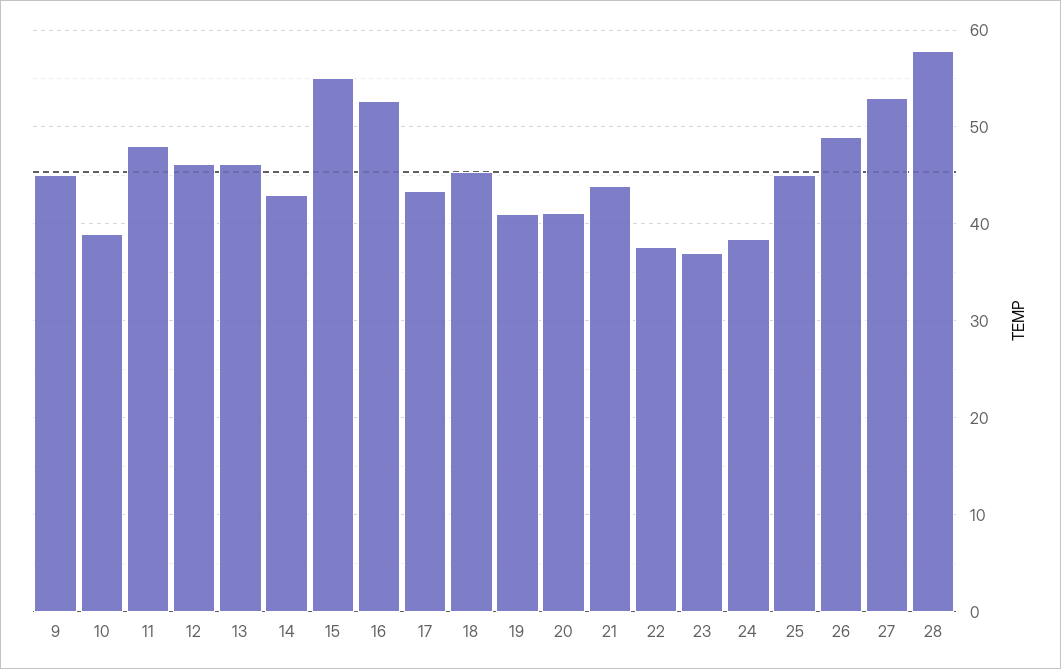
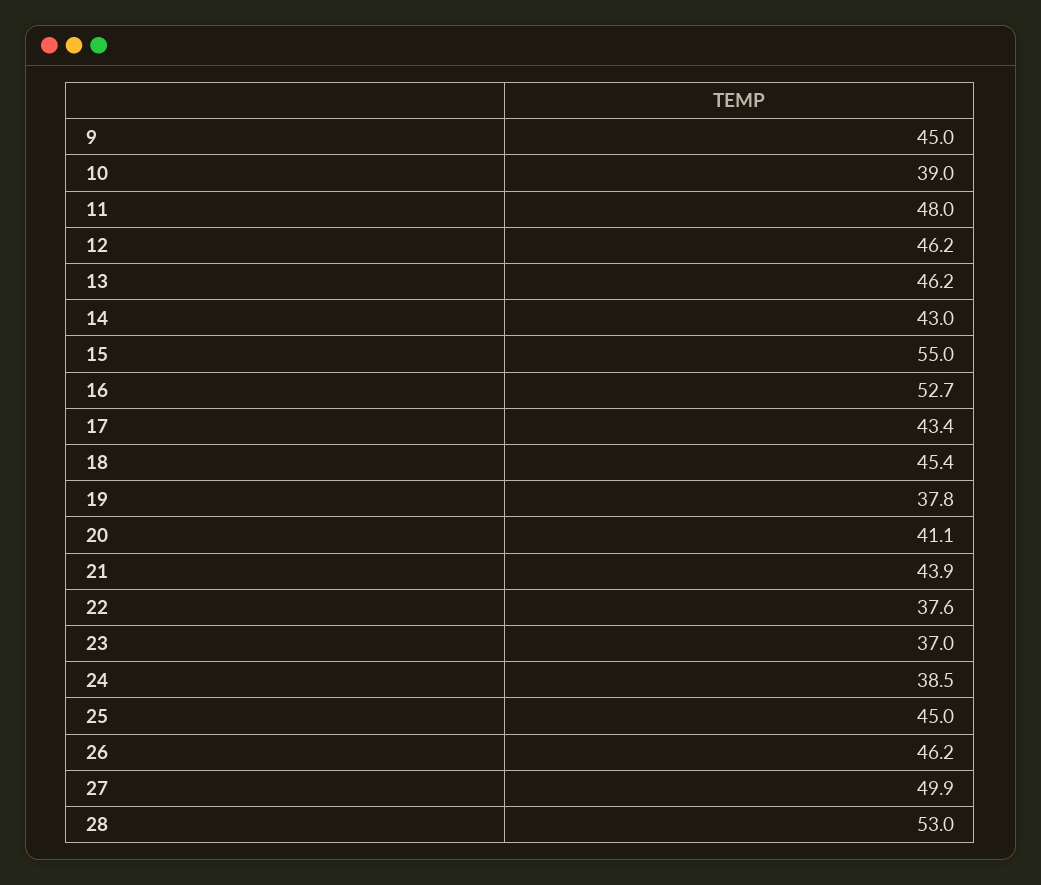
19: 41 -> 37.8
26: 49 -> 46.2
27: 53 -> 49.9
28: 58 -> 53

